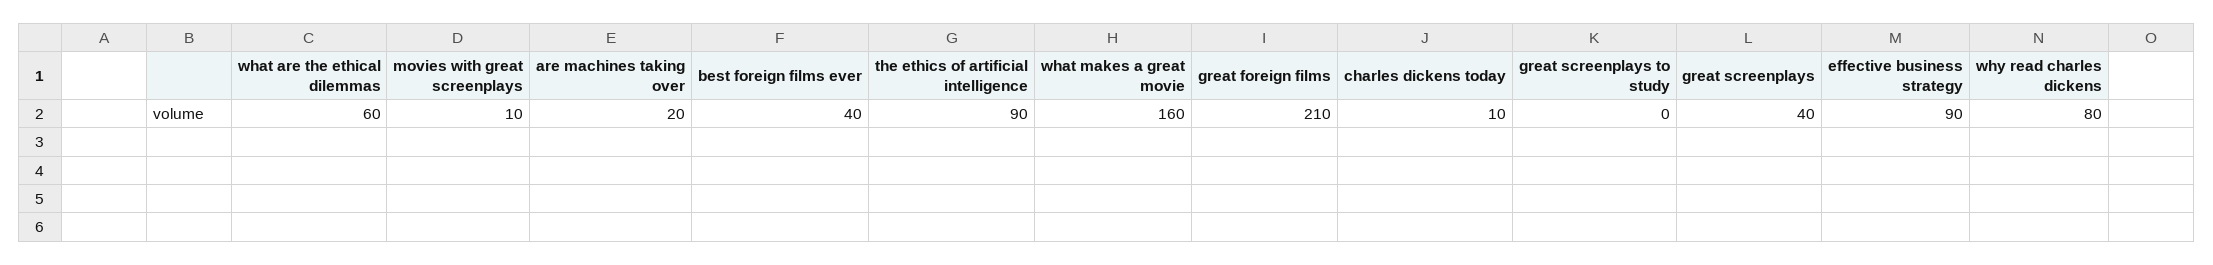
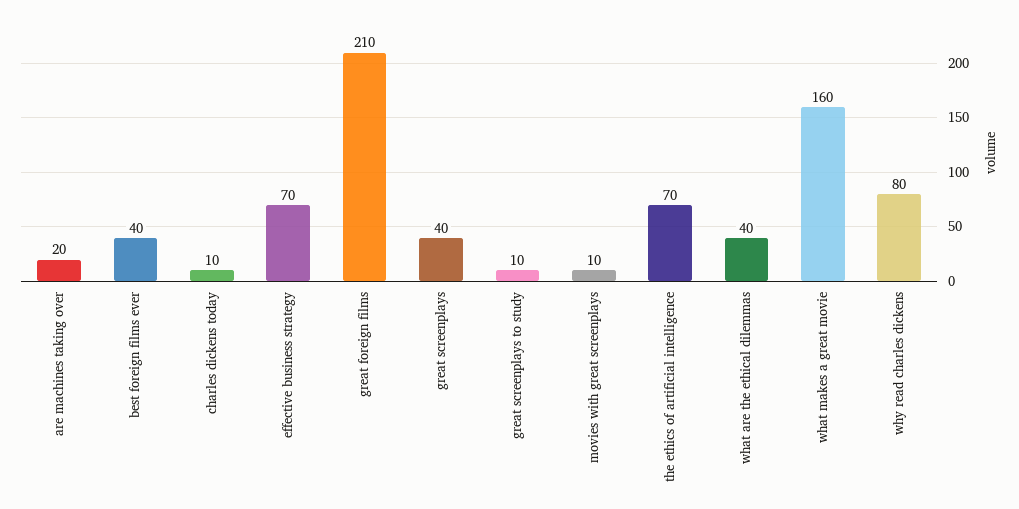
what are the ethical dilemmas: 60 -> 40
the ethics of artificial intelligence: 90 -> 70
great screenplays to study: 0 -> 10
effective business strategy: 90 -> 70

